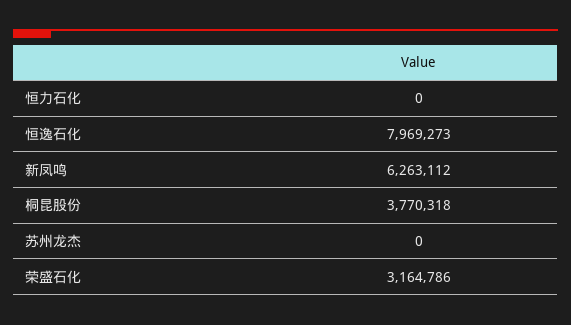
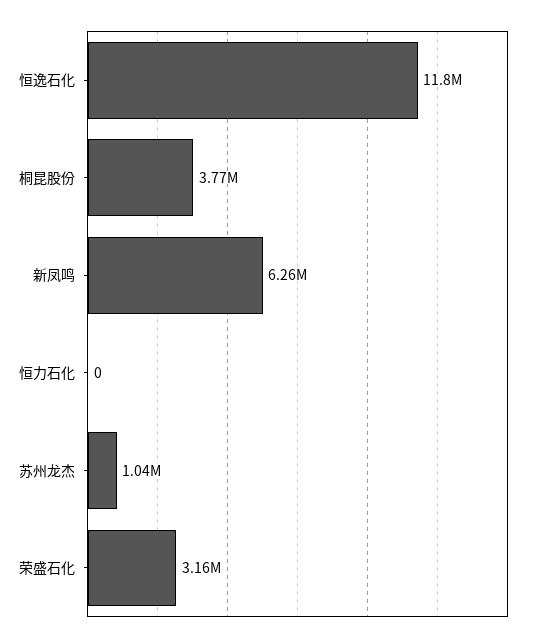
恒逸石化: 7969273 -> 11800000
苏州龙杰: 0 -> 1040000

